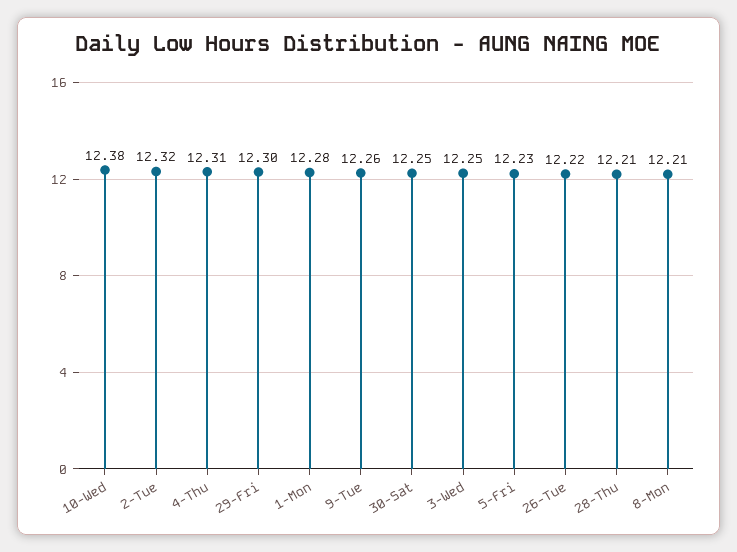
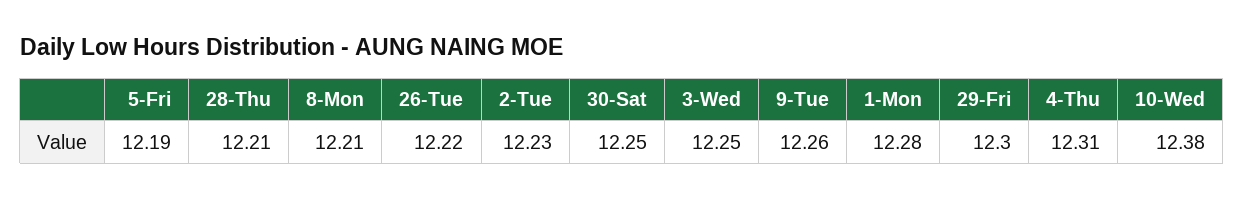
2-Tue: 12.32 -> 12.23
5-Fri: 12.23 -> 12.19

